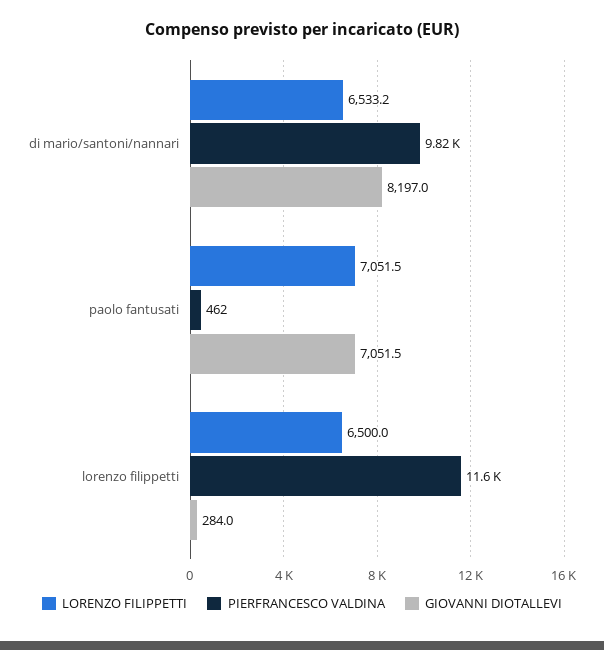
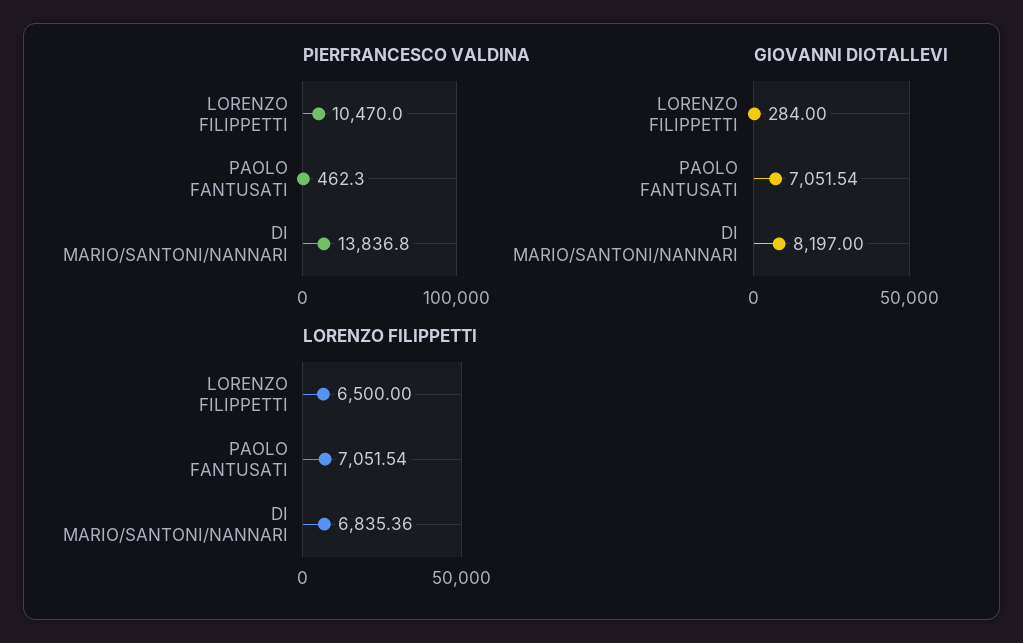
LORENZO FILIPPETTI, di mario/santoni/nannari: 6533.2 -> 6835.36
PIERFRANCESCO VALDINA, di mario/santoni/nannari: 9820 -> 13836.8
PIERFRANCESCO VALDINA, lorenzo filippetti: 11600 -> 10470

